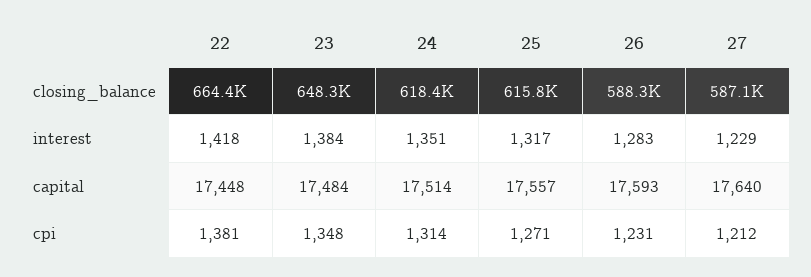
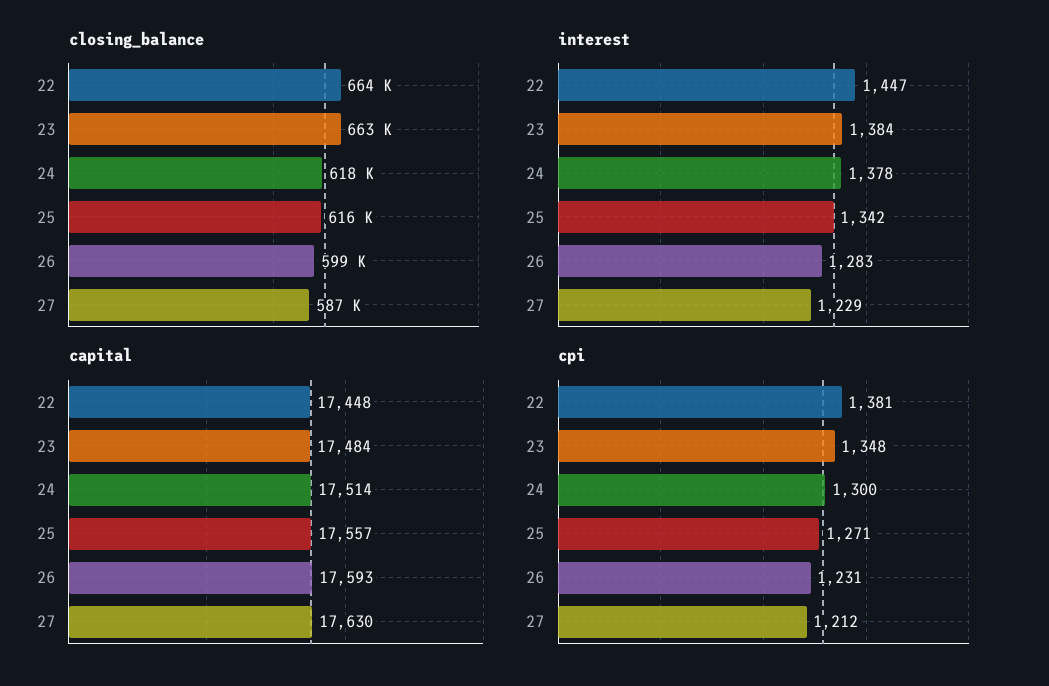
closing_balance, 23: 648300 -> 663000
closing_balance, 26: 588300 -> 599000
interest, 22: 1418 -> 1447
interest, 24: 1351 -> 1378
interest, 25: 1317 -> 1342
capital, 27: 17640 -> 17630
cpi, 24: 1314 -> 1300

